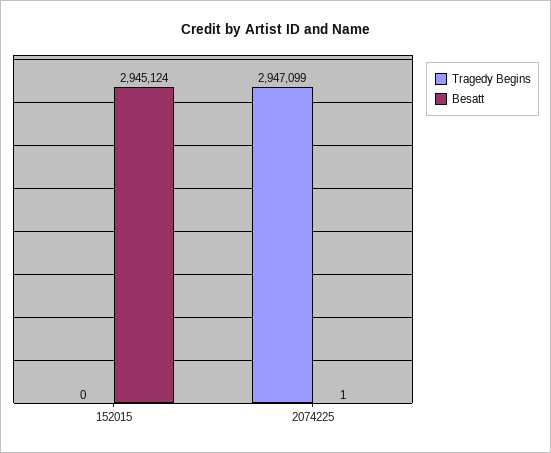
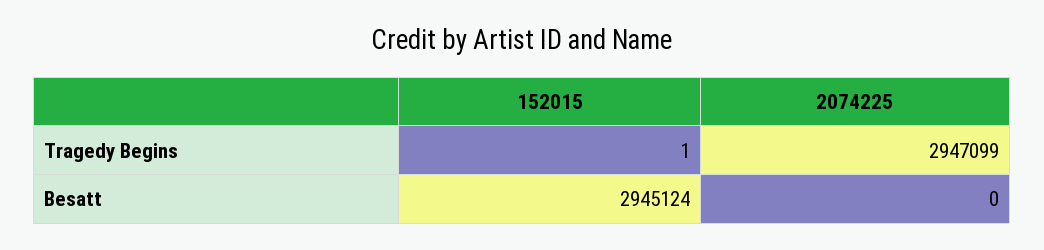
Tragedy Begins, 152015: 0 -> 1
Besatt, 2074225: 1 -> 0

